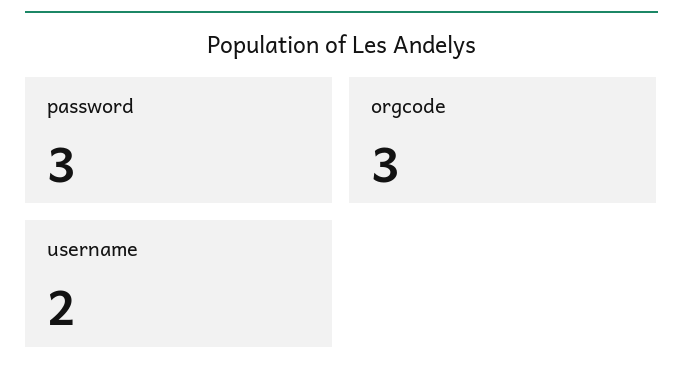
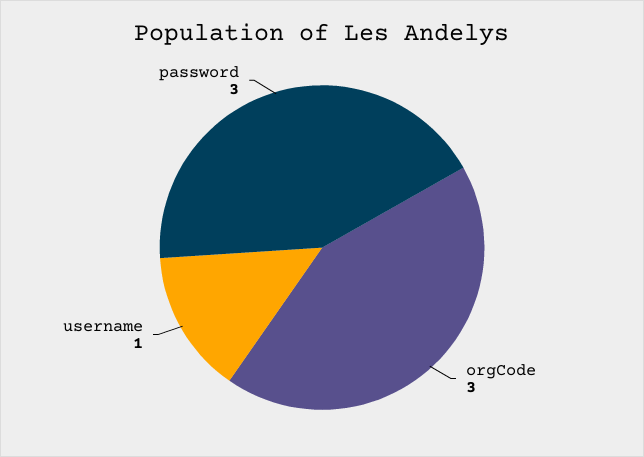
username: 2 -> 1

